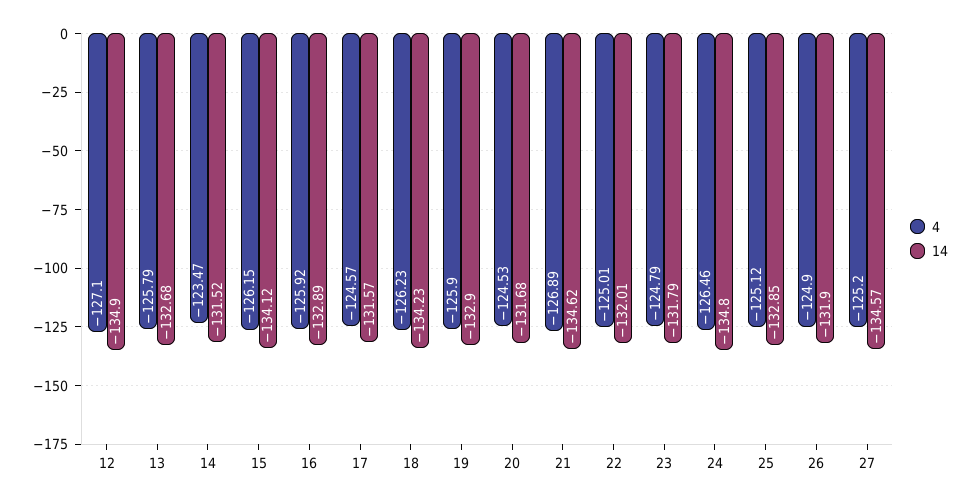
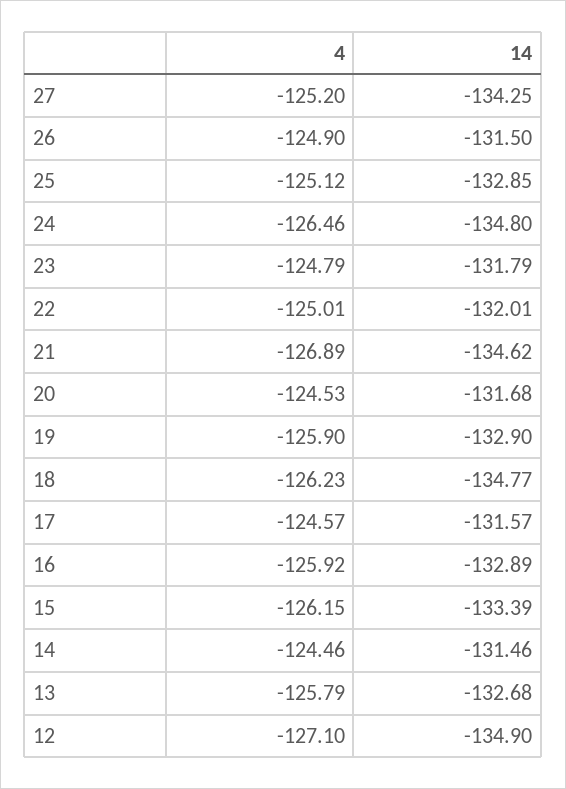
4, 14: -123.47 -> -124.46
14, 14: -131.52 -> -131.46
14, 15: -134.12 -> -133.39
14, 18: -134.23 -> -134.77
14, 26: -131.9 -> -131.5
14, 27: -134.57 -> -134.25

